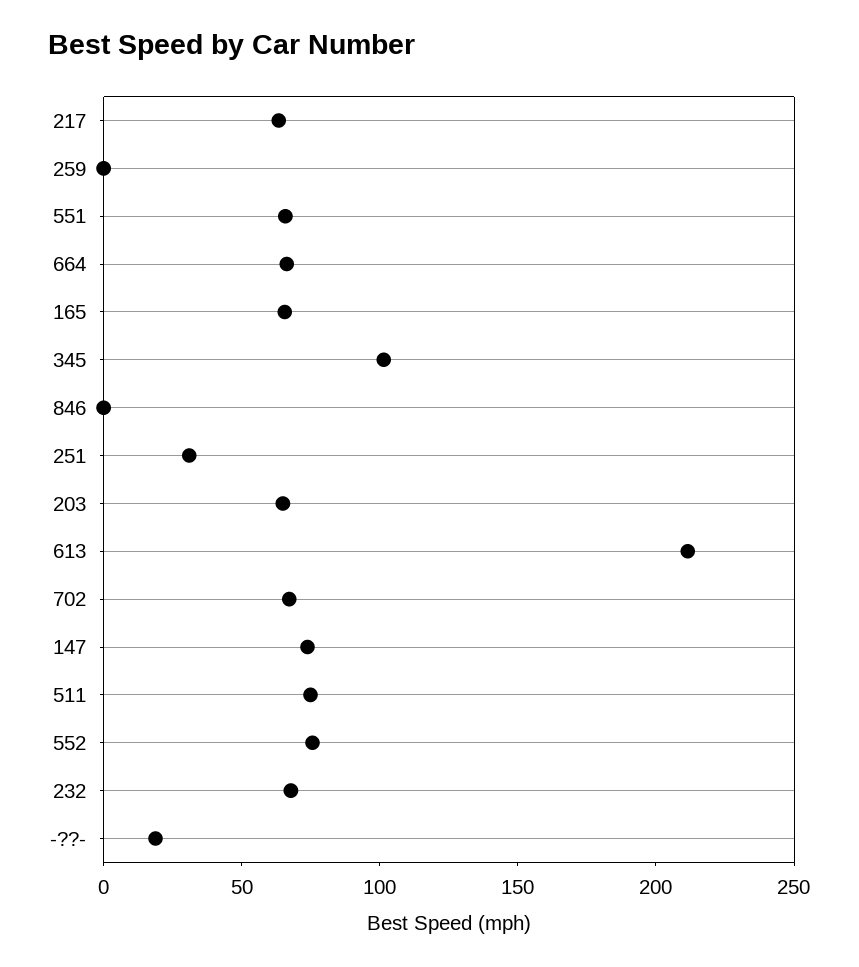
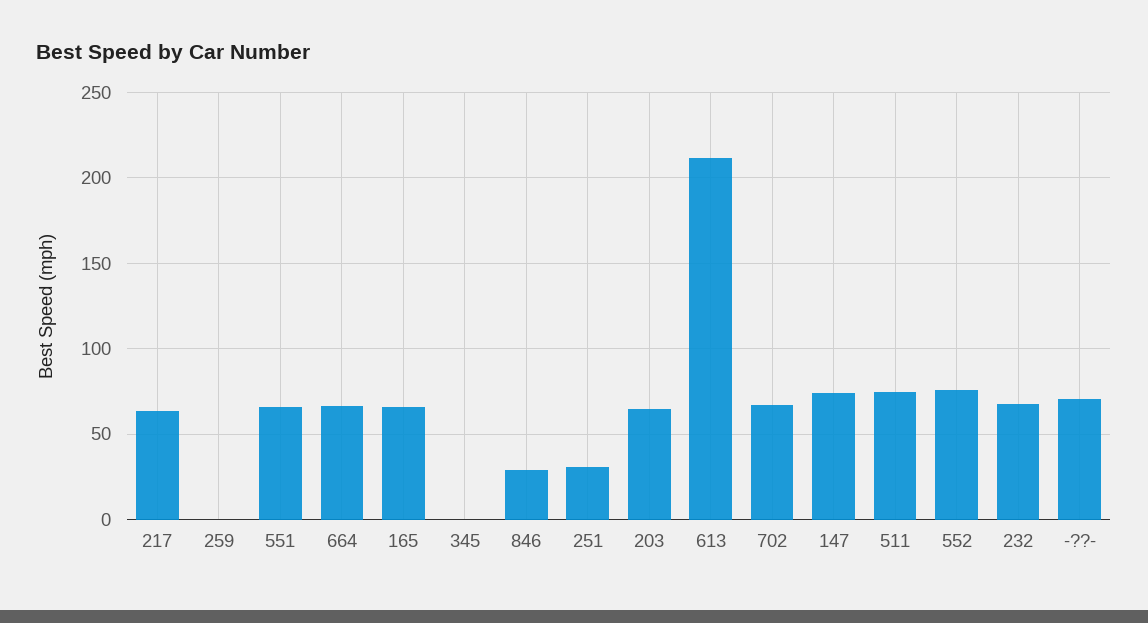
345: 100 -> 0
846: 0 -> 30
-??-: 20 -> 70

